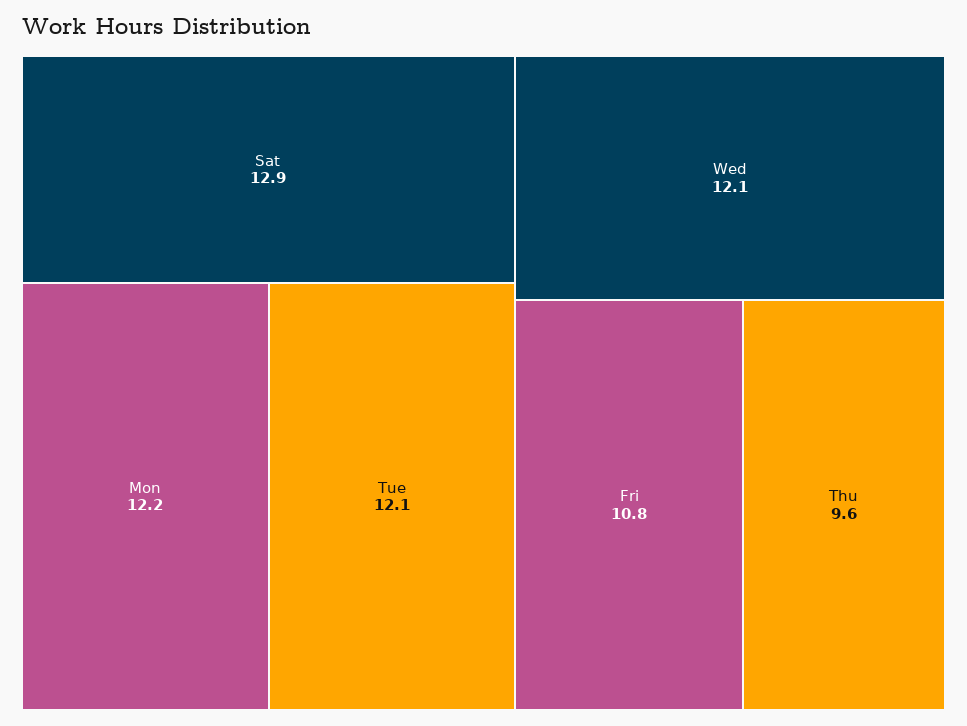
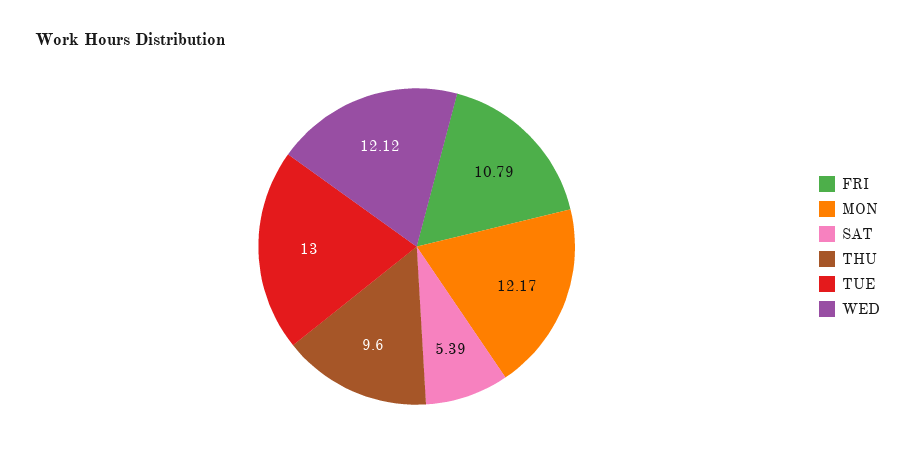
Sat: 12.9 -> 5.39
Tue: 12.1 -> 13

